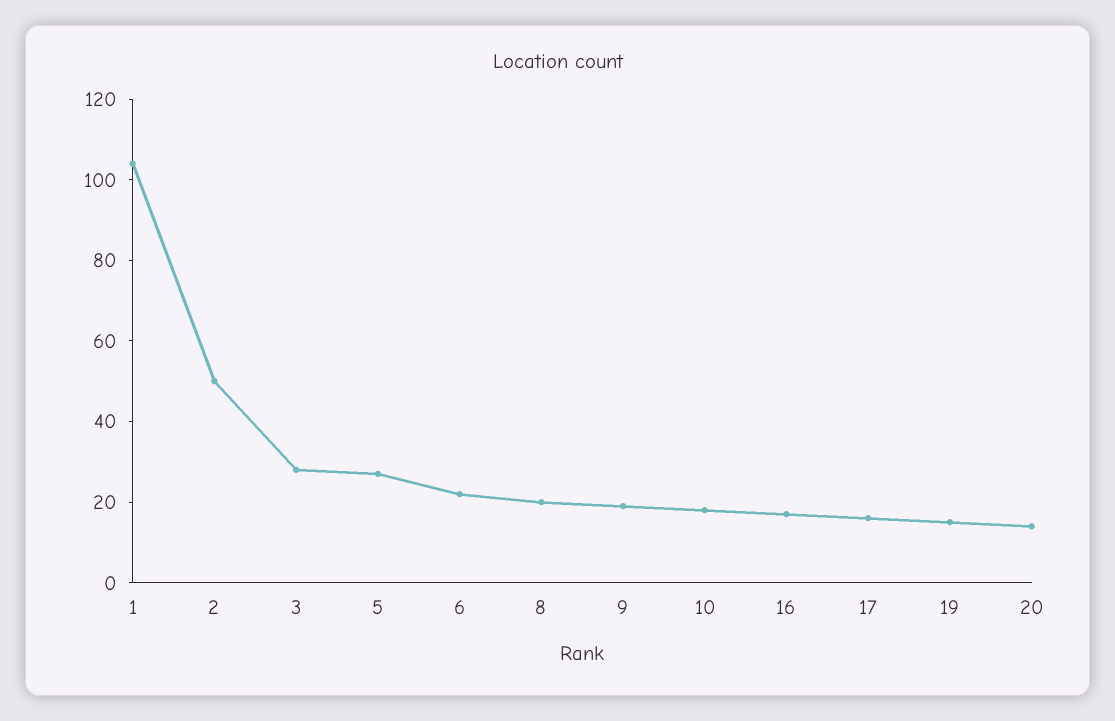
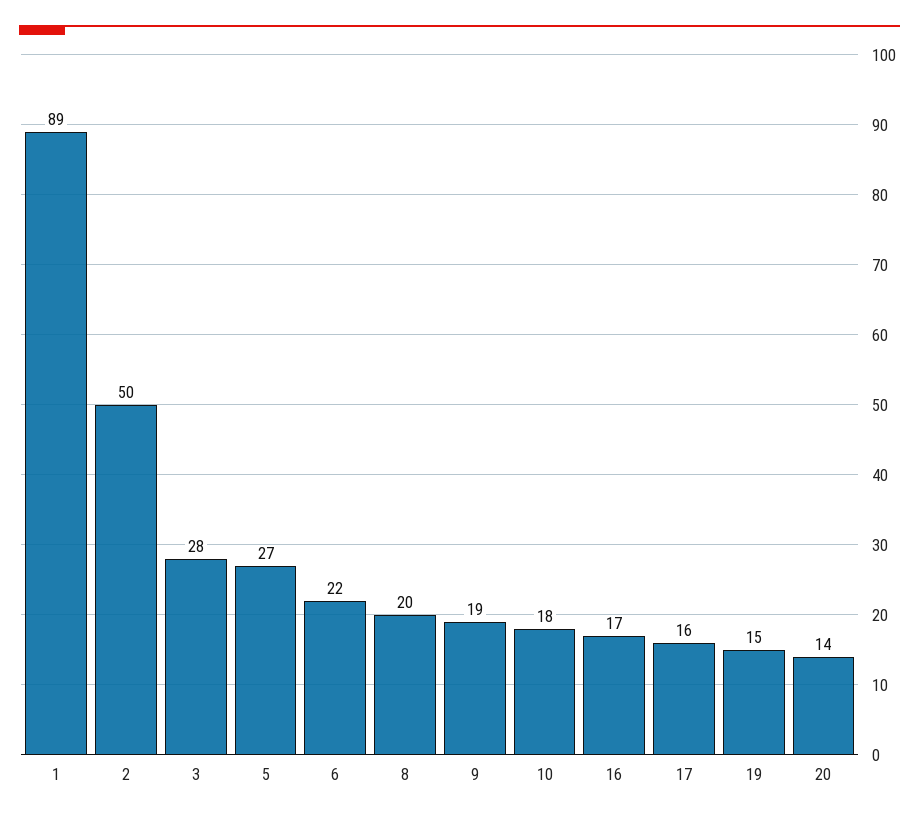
1: 105 -> 89

